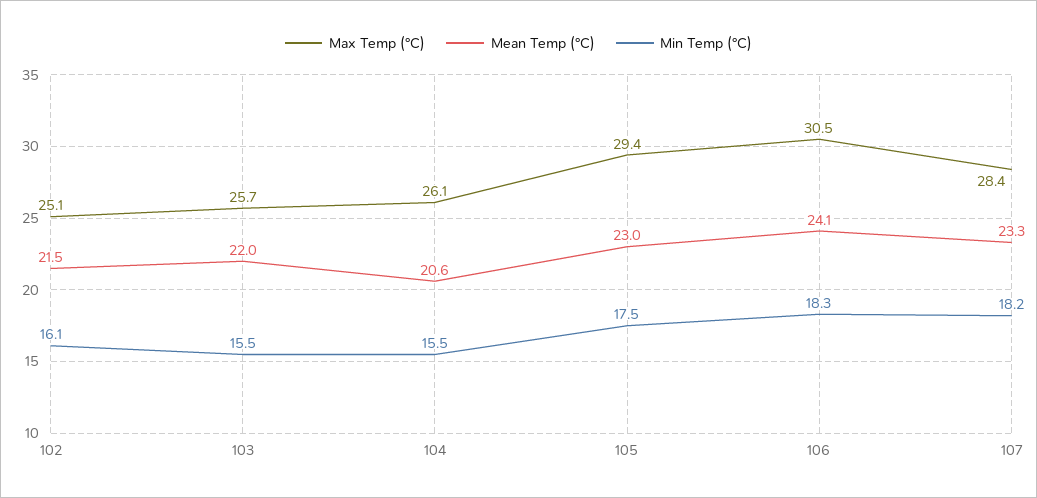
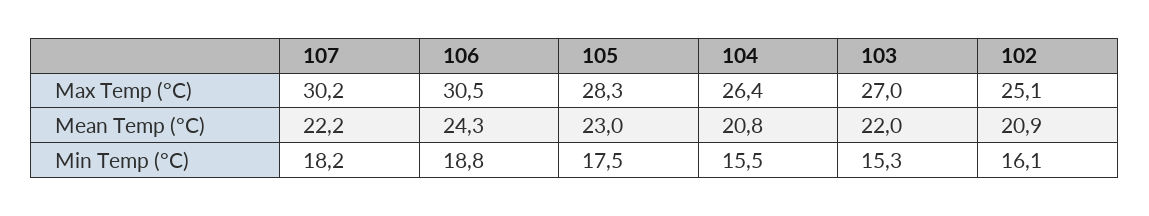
Mean Temp (°C), 102: 21.5 -> 20.9
Max Temp (°C), 103: 25.7 -> 27
Min Temp (°C), 103: 15.5 -> 15.3
Max Temp (°C), 104: 26.1 -> 26.4
Mean Temp (°C), 104: 20.6 -> 20.8
Max Temp (°C), 105: 29.4 -> 28.3
Mean Temp (°C), 106: 24.1 -> 24.3
Min Temp (°C), 106: 18.3 -> 18.8
Max Temp (°C), 107: 28.4 -> 30.2
Mean Temp (°C), 107: 23.3 -> 22.2

